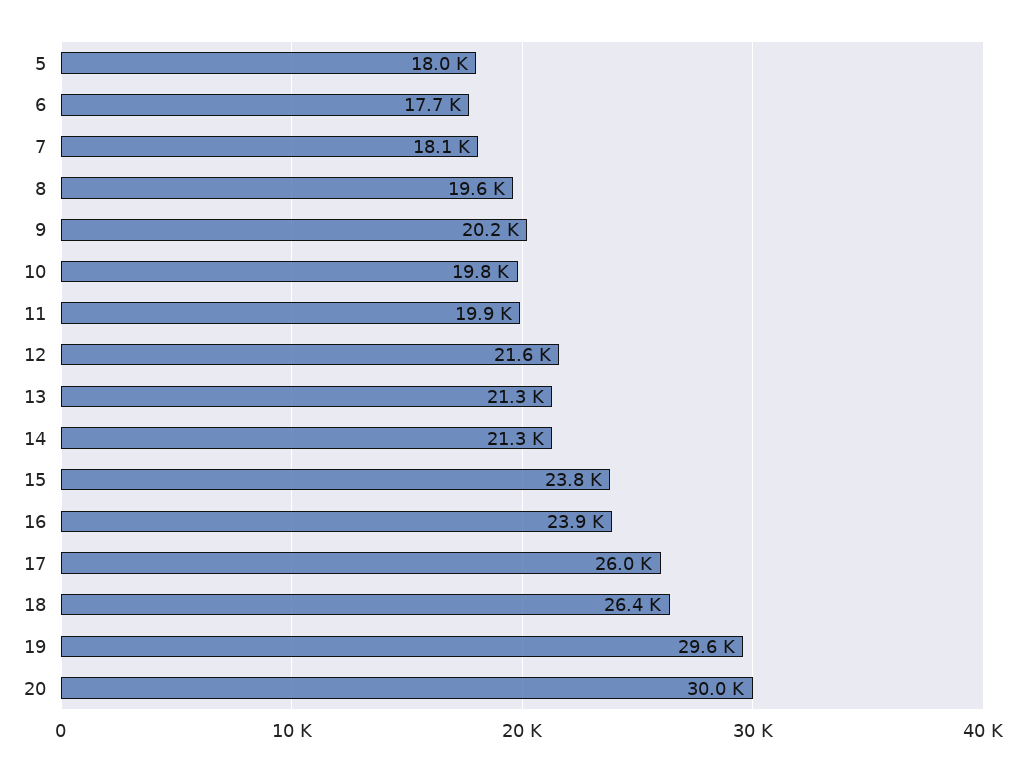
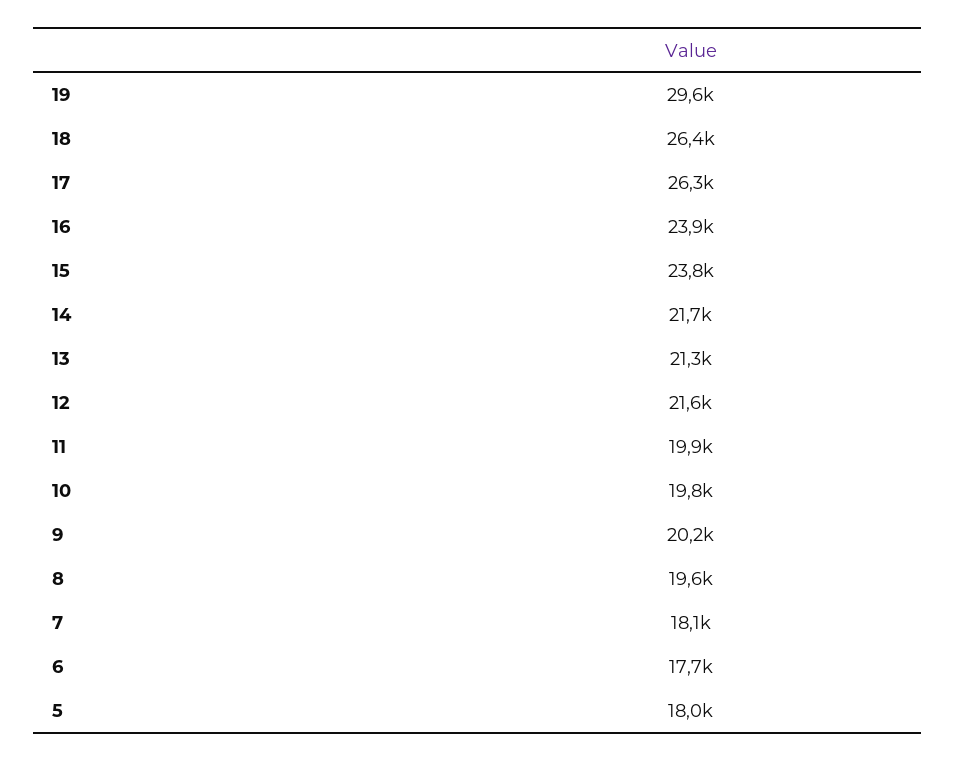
14: 21300 -> 21700
17: 26000 -> 26300
20: 30000 -> none

